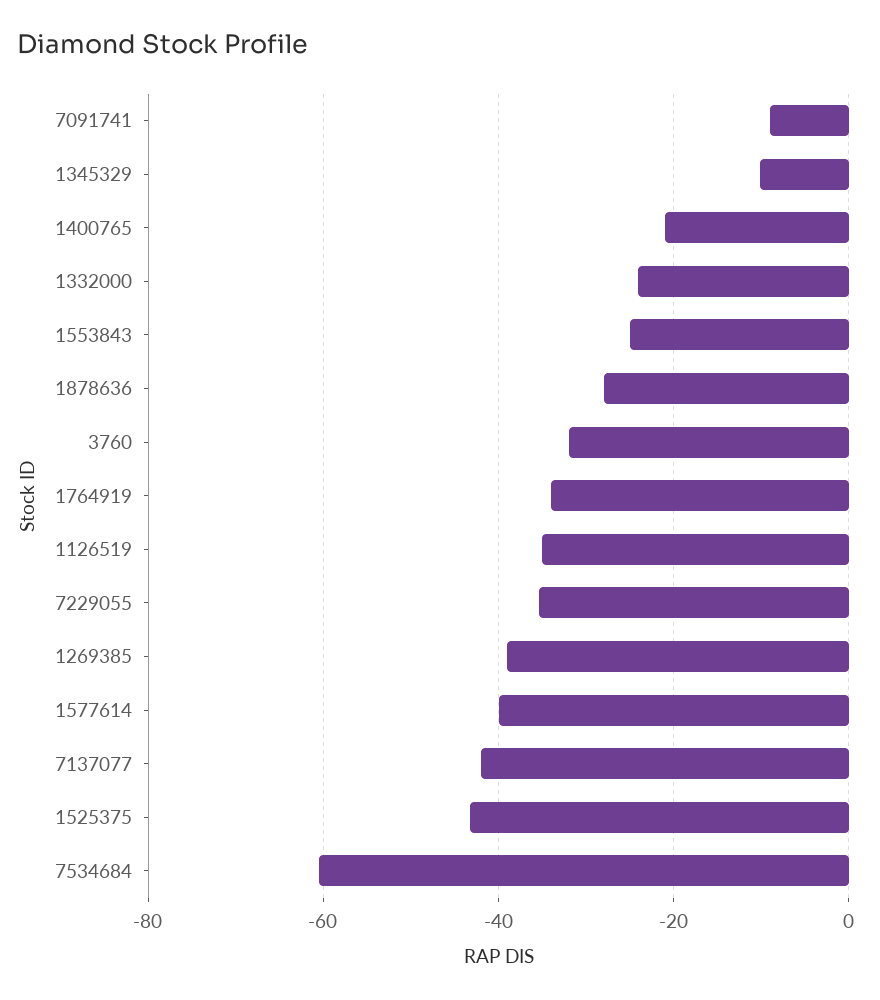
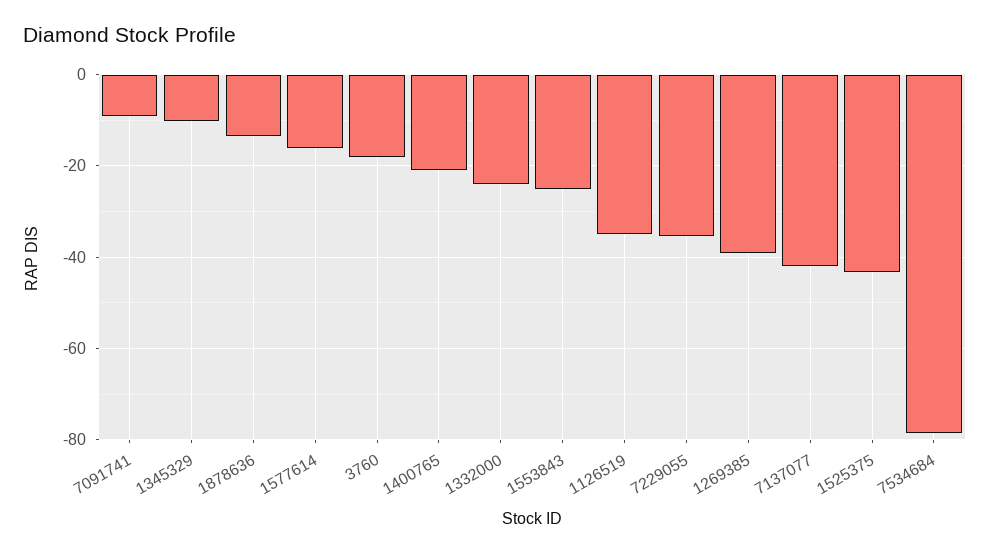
1878636: -28 -> -14
3760: -32 -> -18
1764919: -34 -> none
1577614: -40 -> -16
7534684: -60 -> -78

